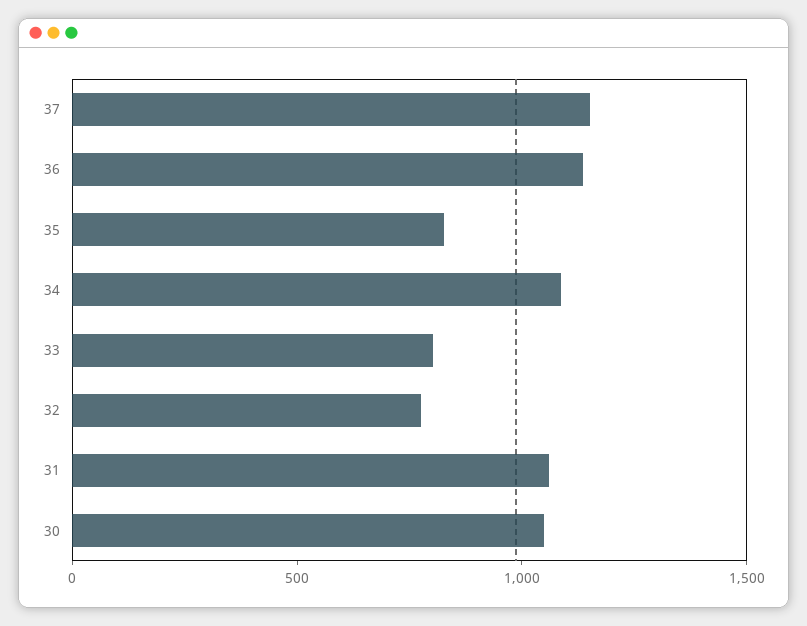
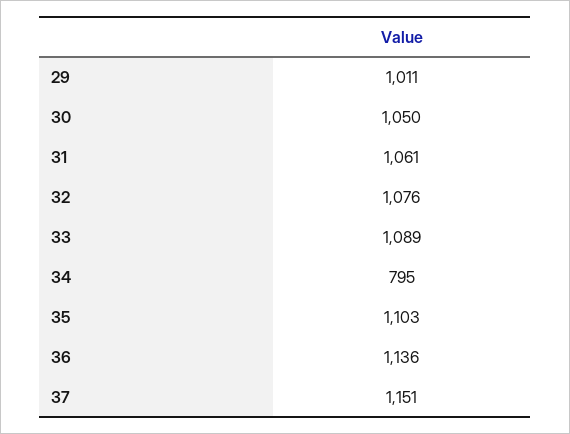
35: 800 -> 1103
34: 1100 -> 795
33: 800 -> 1089
32: 800 -> 1076
29: none -> 1011

